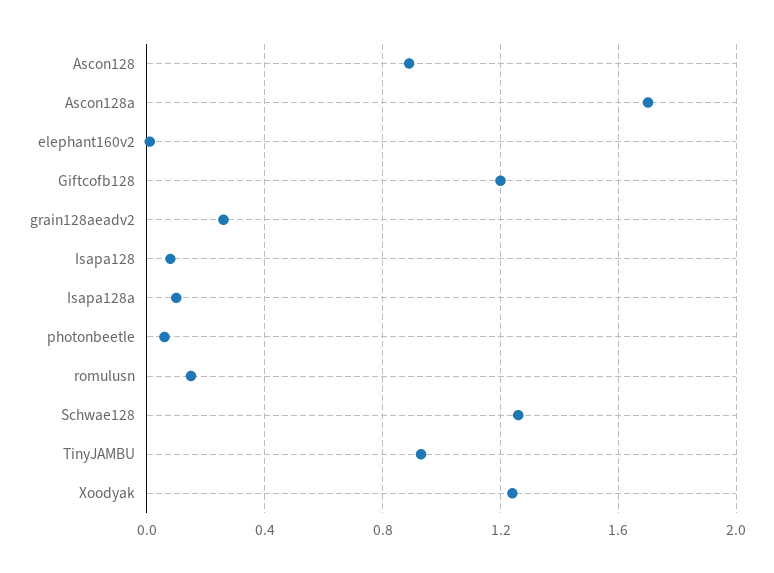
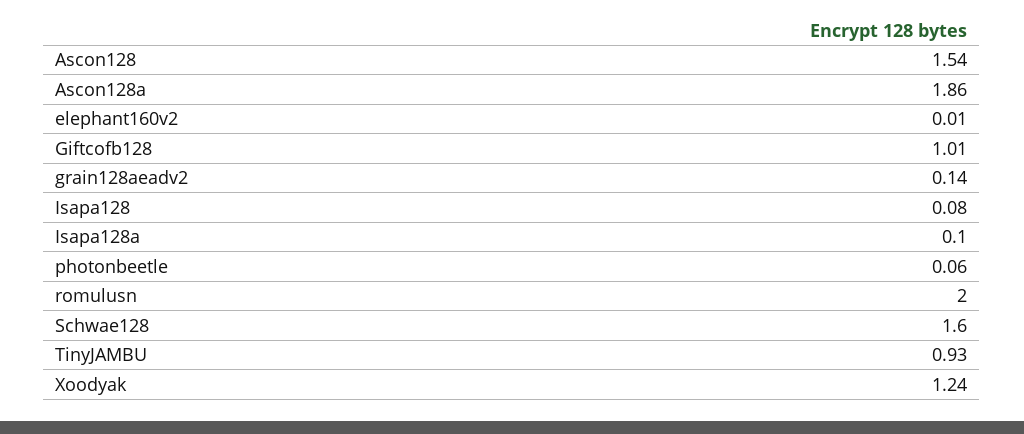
Ascon128: 0.9 -> 1.54
Ascon128a: 1.7 -> 1.86
Giftcofb128: 1.2 -> 1.01
grain128aeadv2: 0.25 -> 0.14
romulusn: 0.15 -> 2
Schwae128: 1.25 -> 1.6

